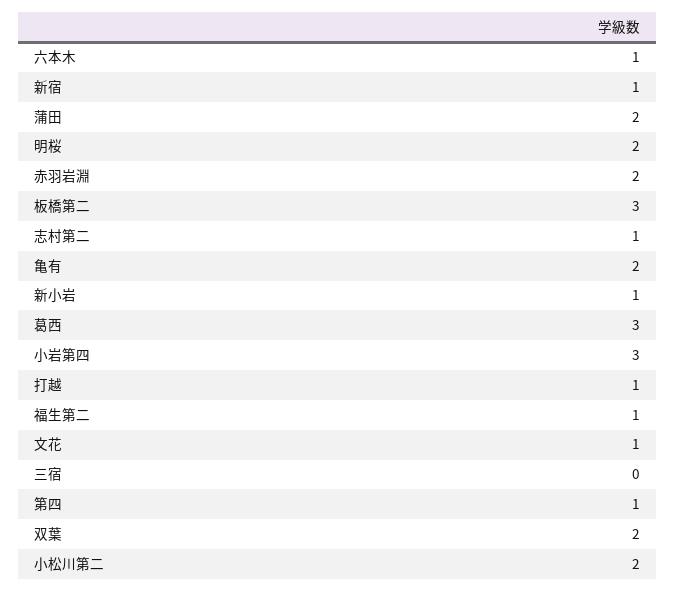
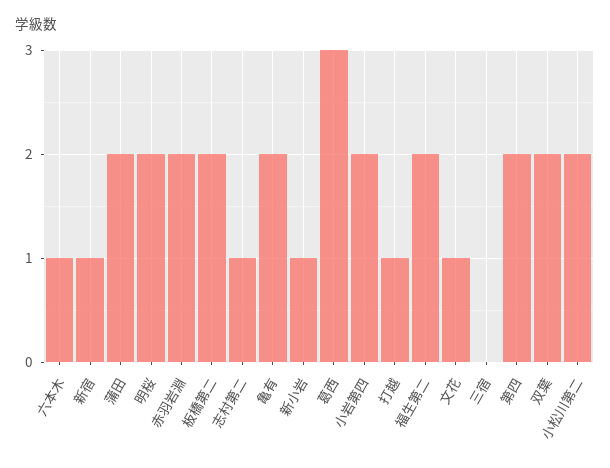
板橋第二: 3 -> 2
小岩第四: 3 -> 2
福生第二: 1 -> 2
第四: 1 -> 2

